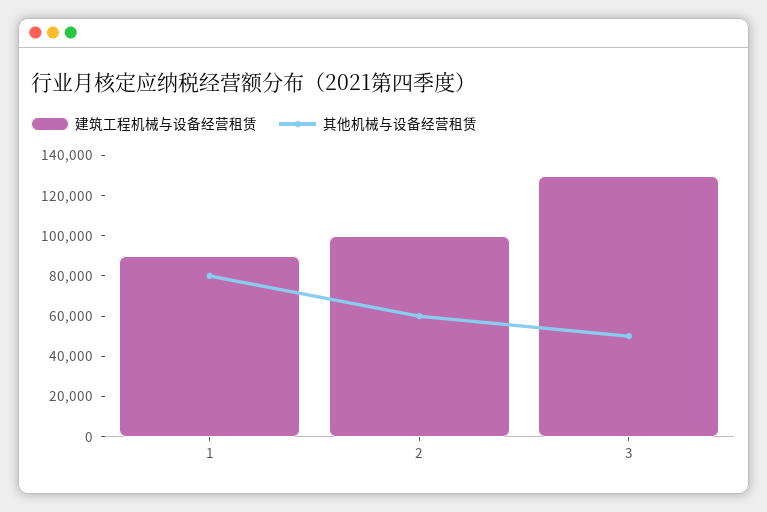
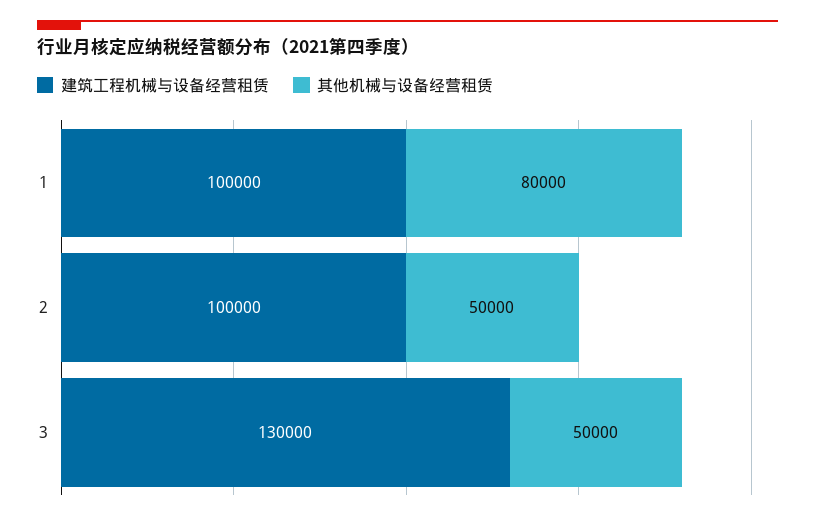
建筑工程机械与设备经营租赁, 1: 90000 -> 100000
其他机械与设备经营租赁, 2: 60000 -> 50000

